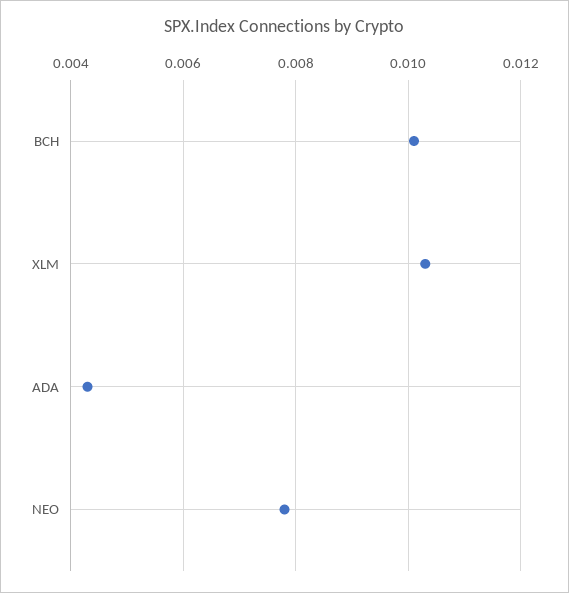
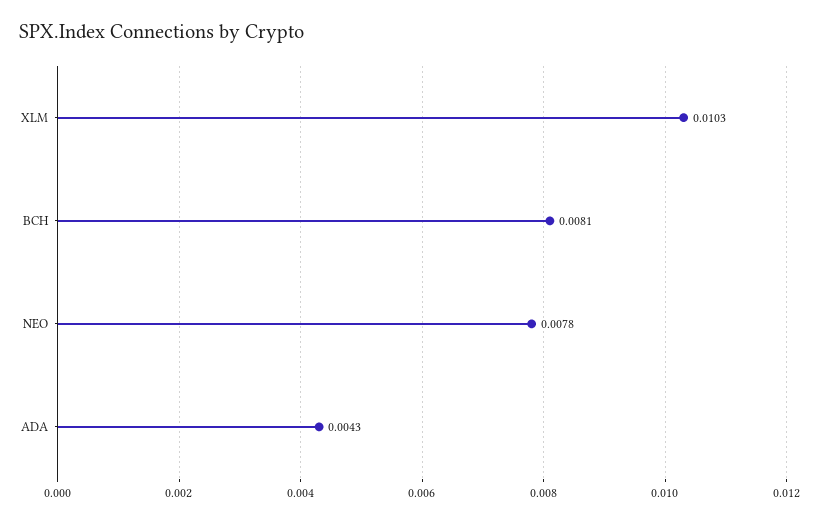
BCH: 0.01 -> 0.0081

